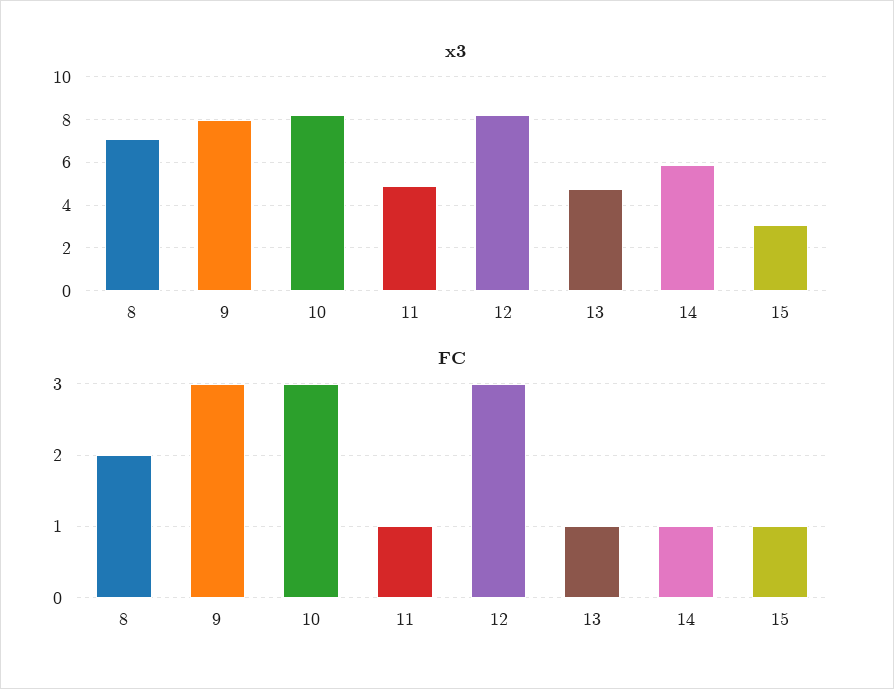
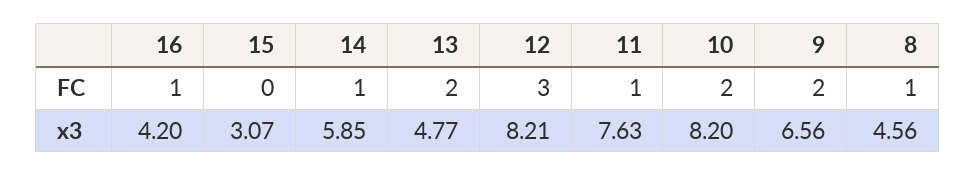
x3, 8: 7 -> 4.56
x3, 9: 8 -> 6.56
x3, 11: 5 -> 7.63
FC, 8: 2 -> 1
FC, 9: 3 -> 2
FC, 10: 3 -> 2
FC, 13: 1 -> 2
FC, 15: 1 -> 0
FC, 16: none -> 1
x3, 16: none -> 4.2

